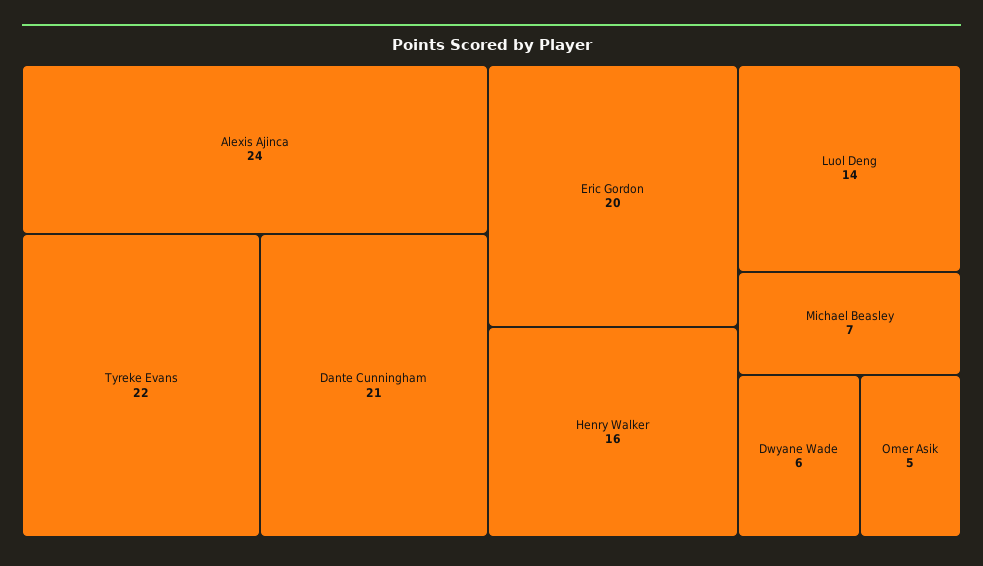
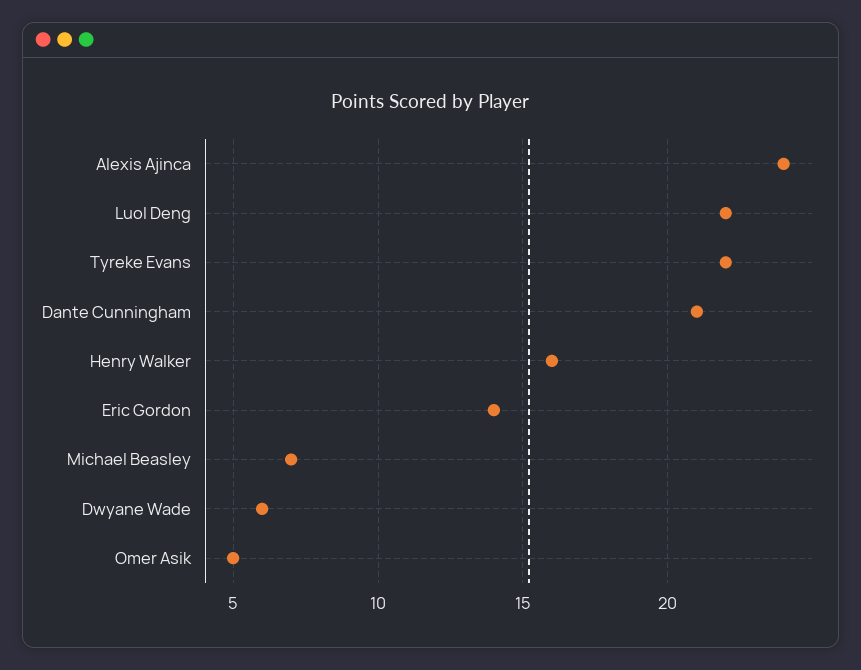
Eric Gordon: 20 -> 14
Luol Deng: 14 -> 22

